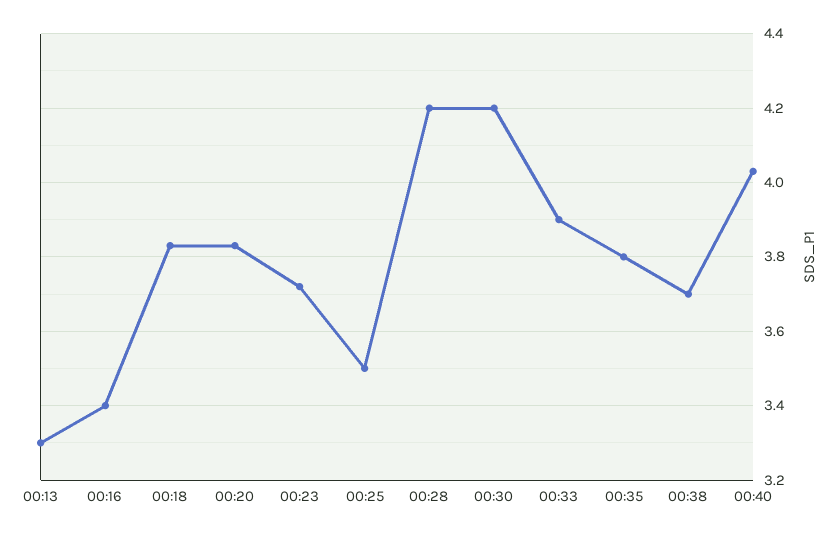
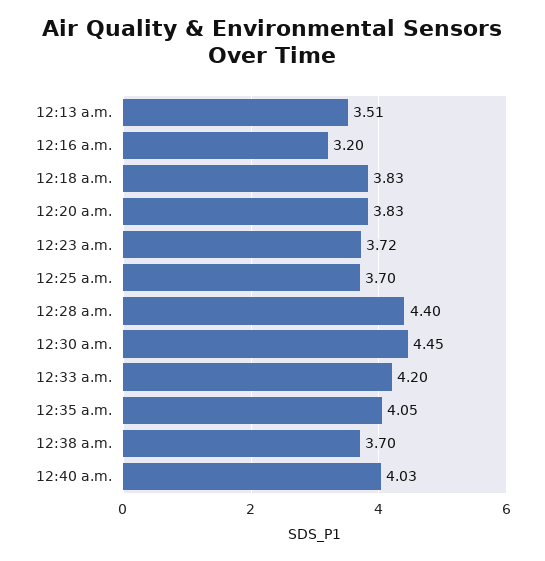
00:13: 3.3 -> 3.51
00:16: 3.4 -> 3.2
00:25: 3.5 -> 3.7
00:28: 4.2 -> 4.4
00:30: 4.2 -> 4.45
00:33: 3.9 -> 4.2
00:35: 3.8 -> 4.05

